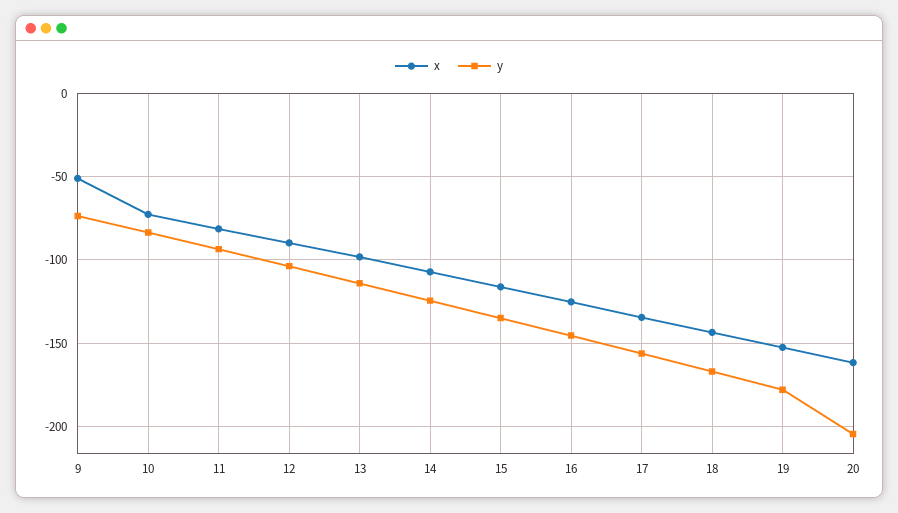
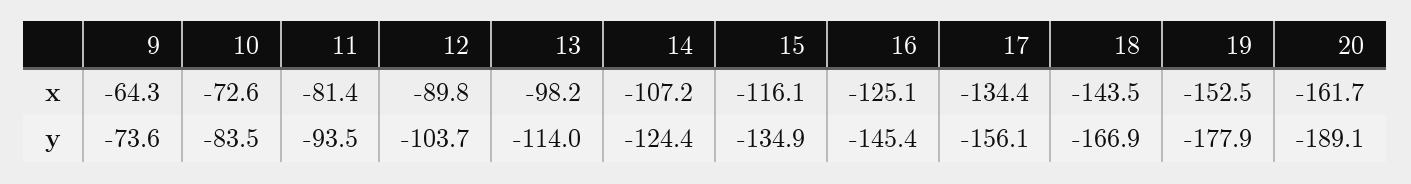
x, 9: -50 -> -64.3
y, 20: -205 -> -189.1

